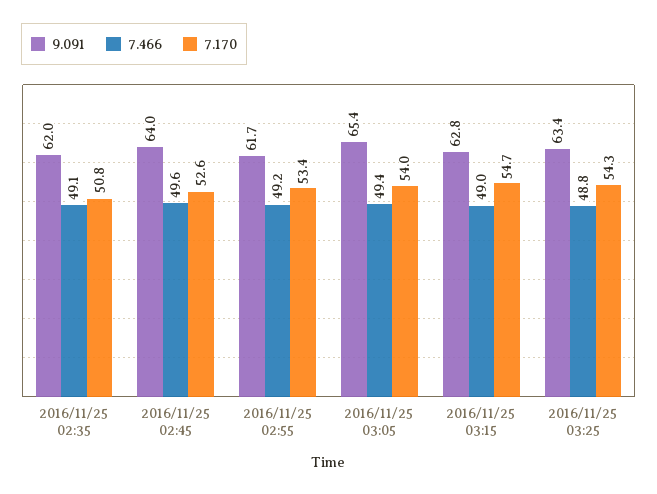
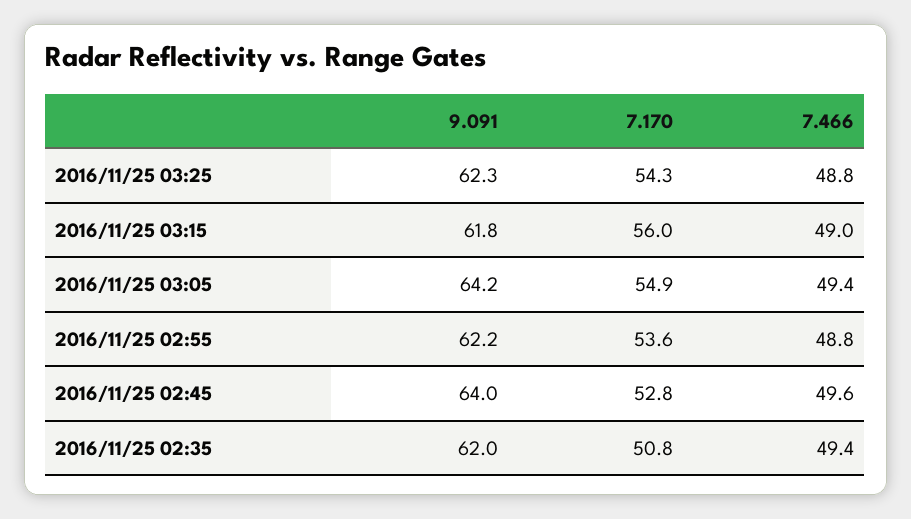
7.466, 2016/11/25 02:35: 49.1 -> 49.4
7.170, 2016/11/25 02:45: 52.6 -> 52.8
9.091, 2016/11/25 02:55: 61.7 -> 62.2
7.466, 2016/11/25 02:55: 49.2 -> 48.8
7.170, 2016/11/25 02:55: 53.4 -> 53.6
9.091, 2016/11/25 03:05: 65.4 -> 64.2
7.170, 2016/11/25 03:05: 54 -> 54.9
9.091, 2016/11/25 03:15: 62.8 -> 61.8
7.170, 2016/11/25 03:15: 54.7 -> 56
9.091, 2016/11/25 03:25: 63.4 -> 62.3

